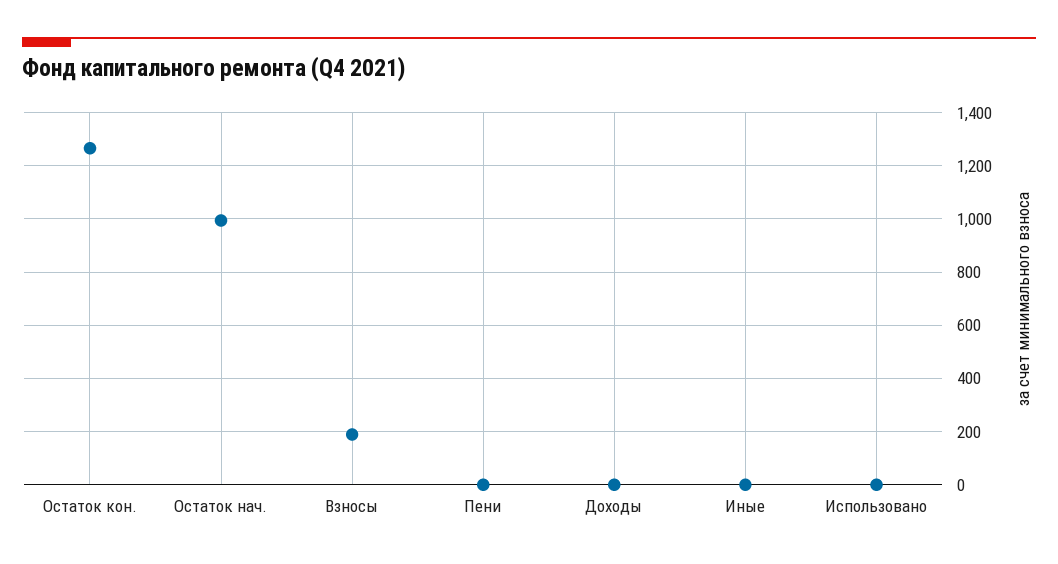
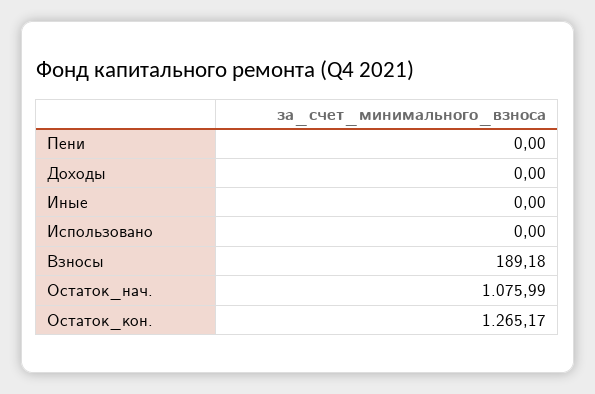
Остаток нач.: 1000 -> 1075.99

